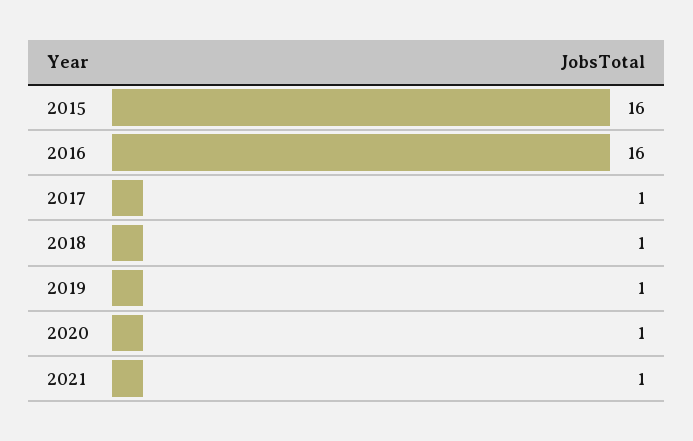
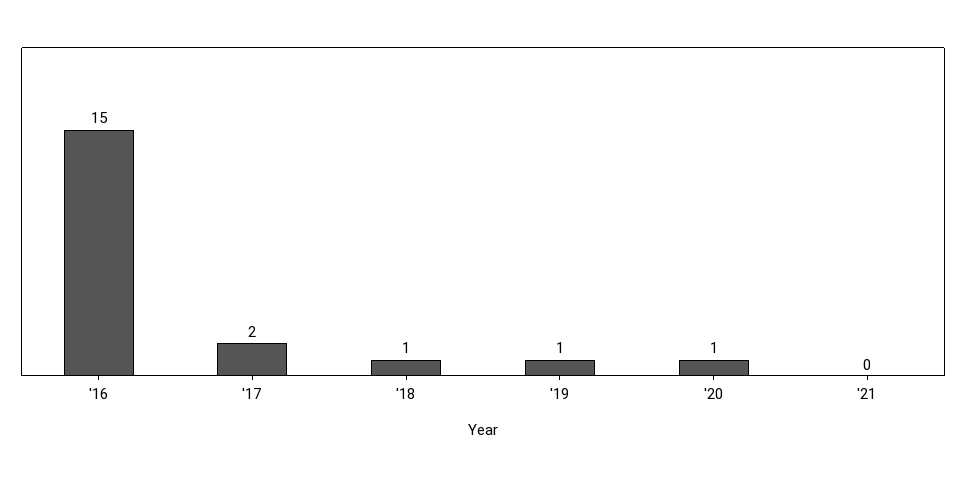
2015: 16 -> none
2016: 16 -> 15
2017: 1 -> 2
2021: 1 -> 0

